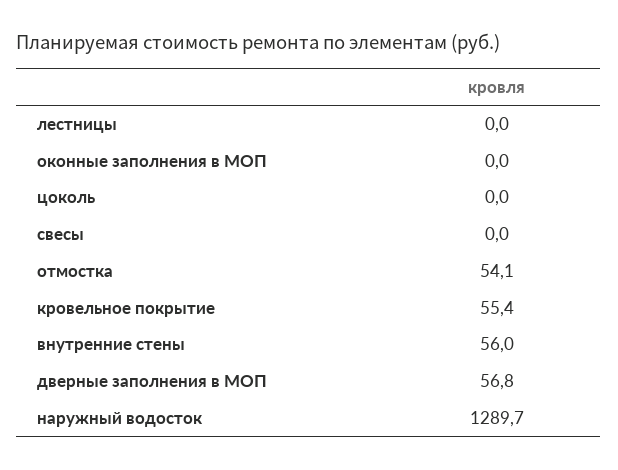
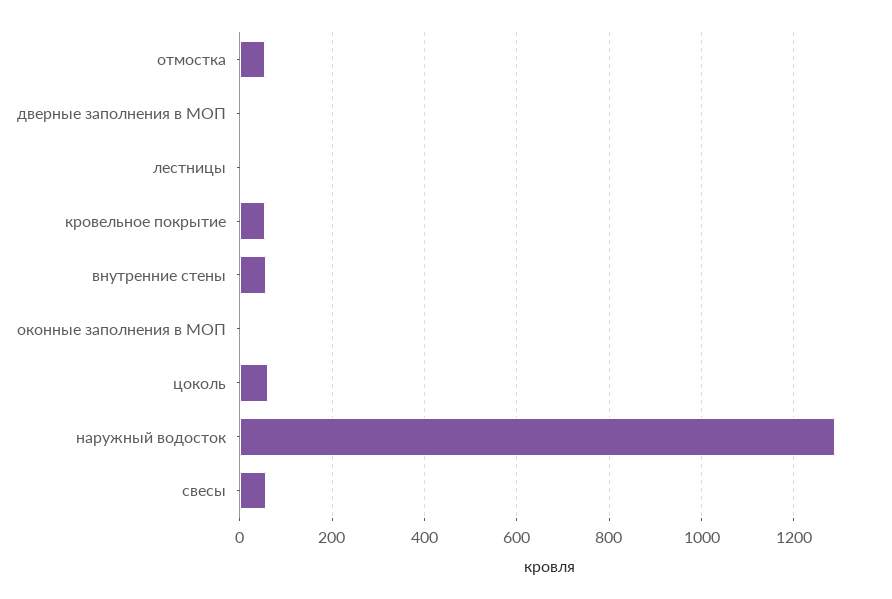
цоколь: 0 -> 60
свесы: 0 -> 60
дверные заполнения в МОП: 56.8 -> 0

